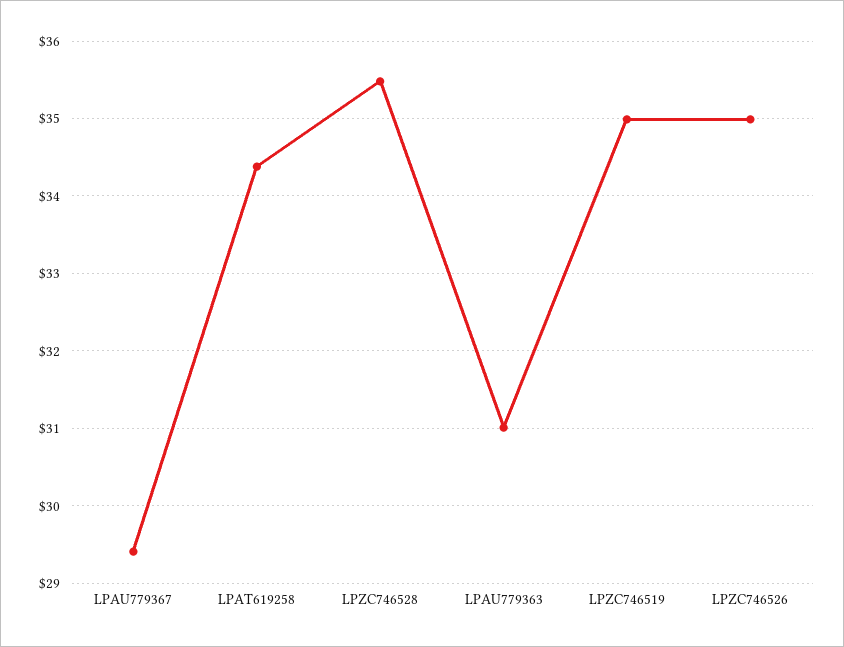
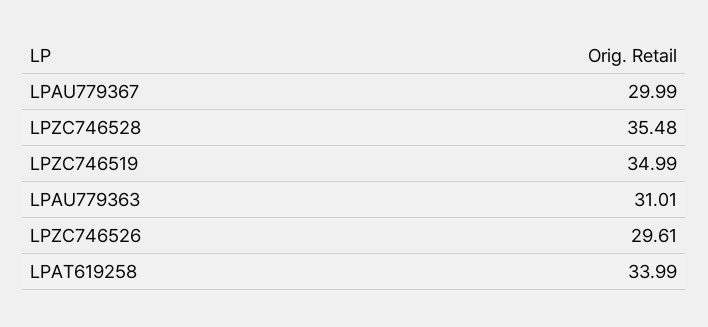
LPAU779367: 29.4 -> 29.99
LPAT619258: 34.4 -> 33.99
LPZC746526: 35 -> 29.61

